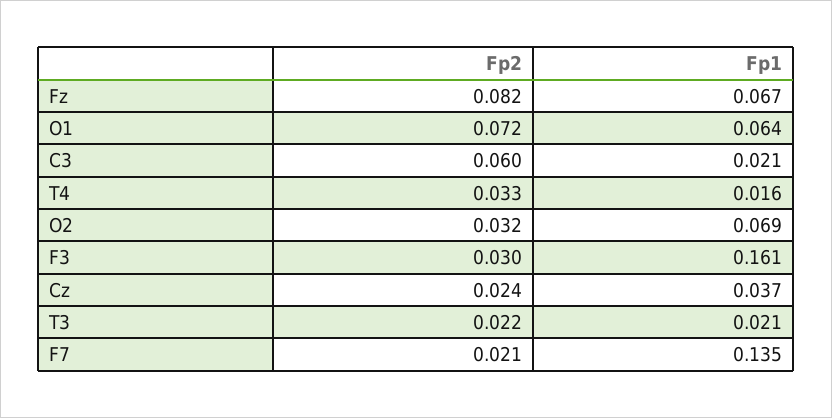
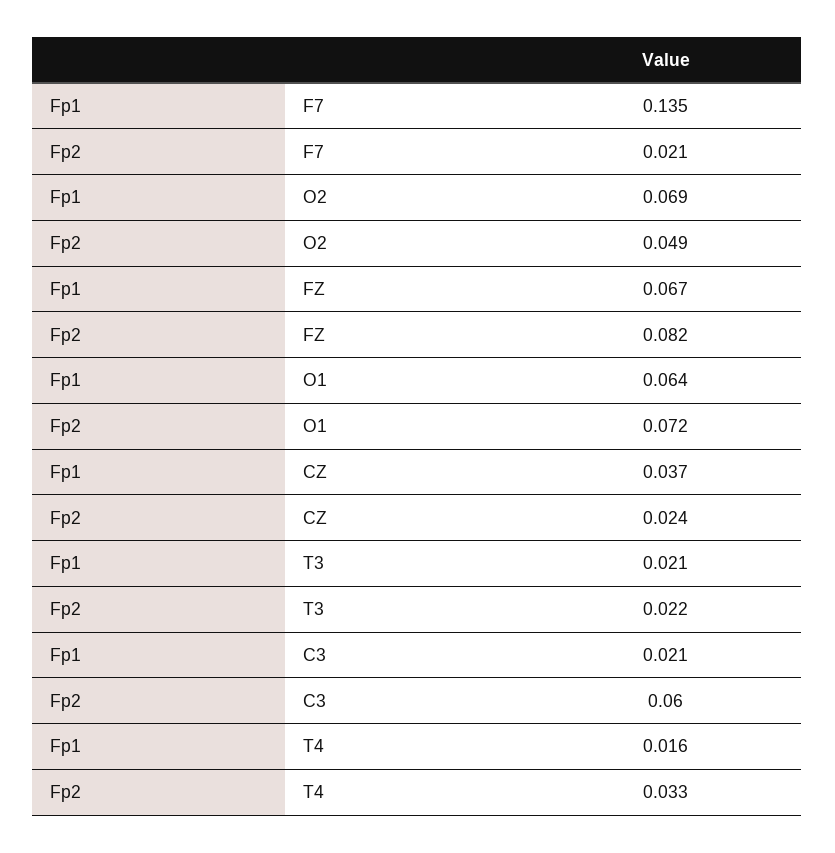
Fp2, O2: 0.032 -> 0.049
Fp2, F3: 0.03 -> none
Fp1, F3: 0.161 -> none

